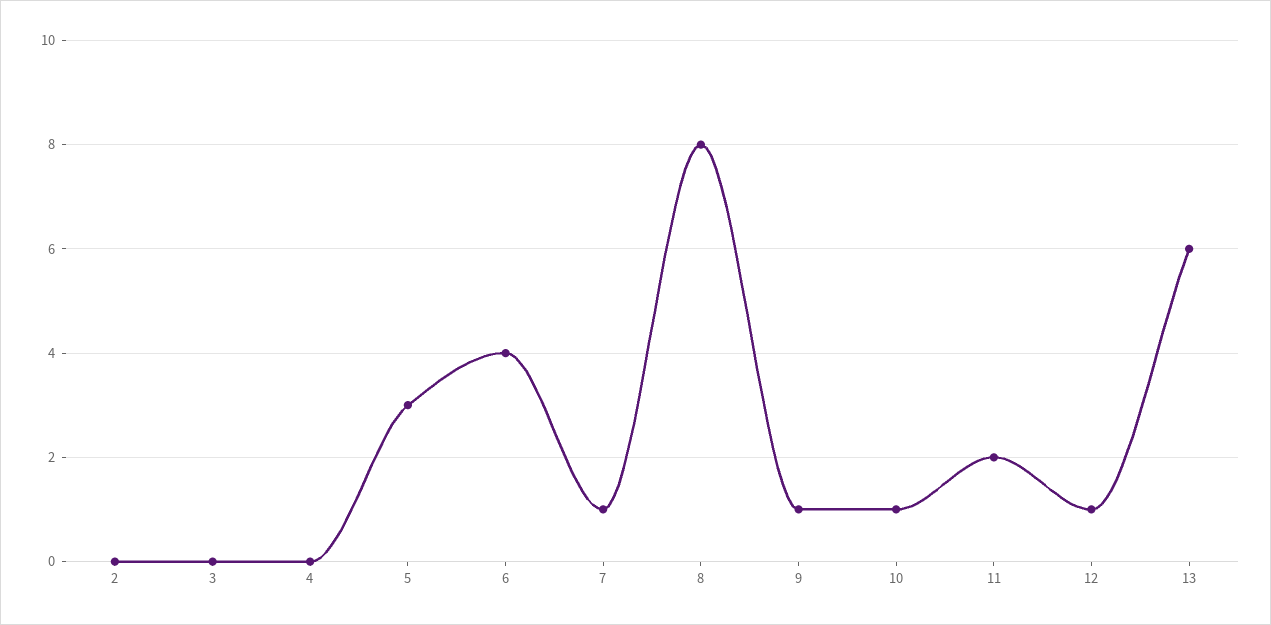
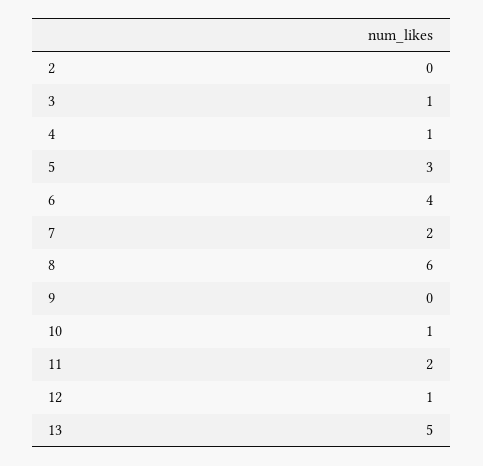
3: 0 -> 1
4: 0 -> 1
7: 1 -> 2
8: 8 -> 6
9: 1 -> 0
13: 6 -> 5

